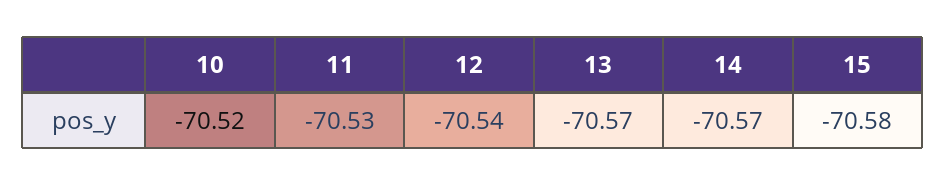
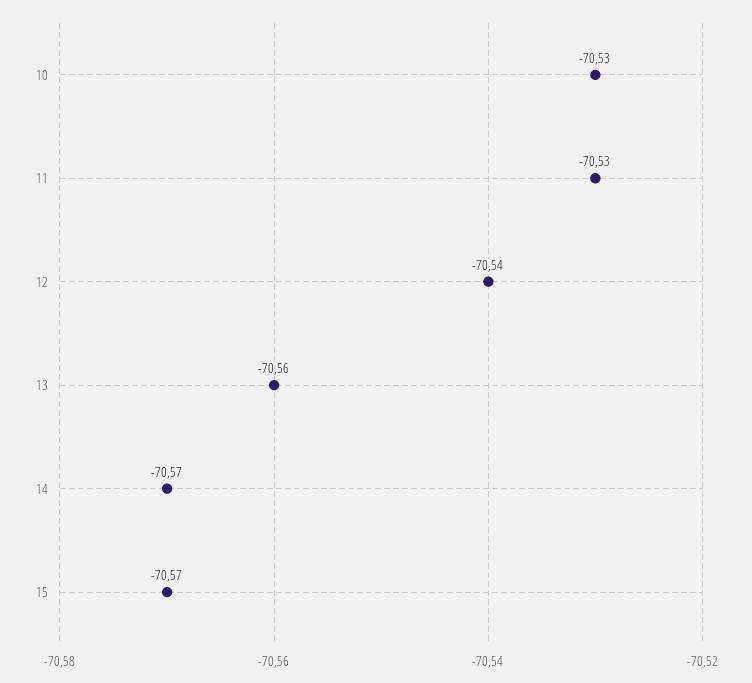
10: -70.52 -> -70.53
13: -70.57 -> -70.56
15: -70.58 -> -70.57

